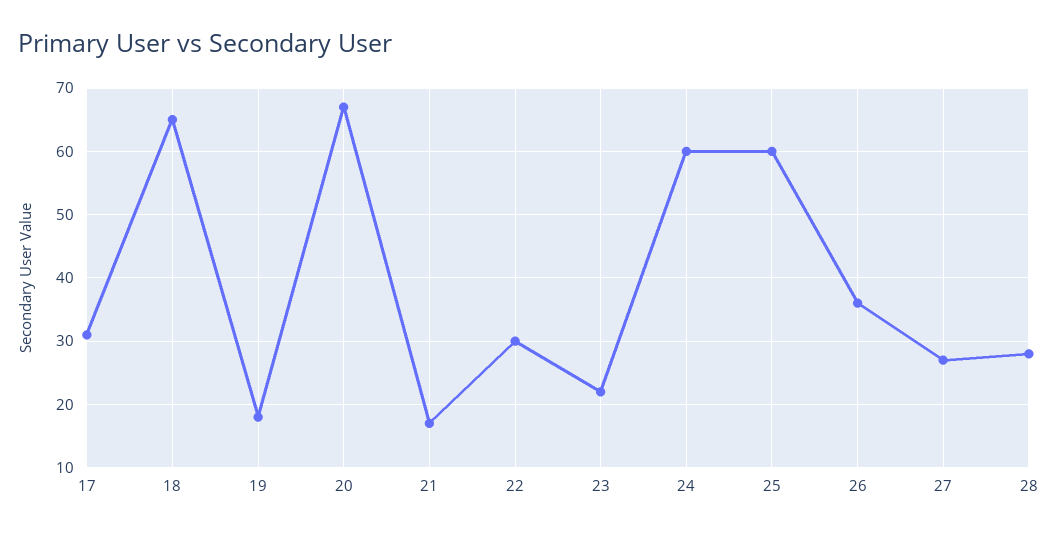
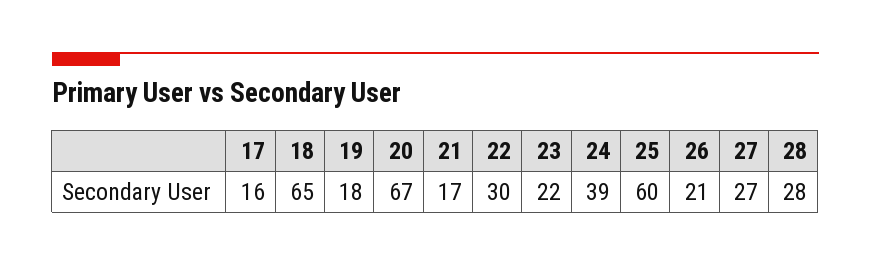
17: 31 -> 16
24: 60 -> 39
26: 36 -> 21

